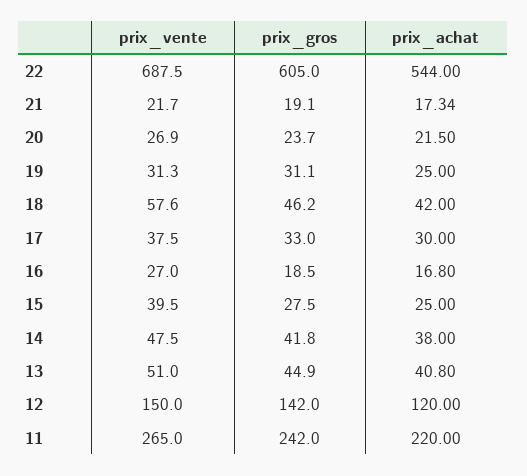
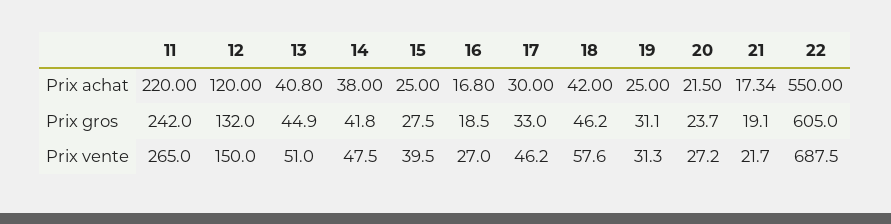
prix_achat, 22: 544 -> 550
prix_vente, 20: 26.9 -> 27.2
prix_vente, 17: 37.5 -> 46.2
prix_gros, 12: 142 -> 132

